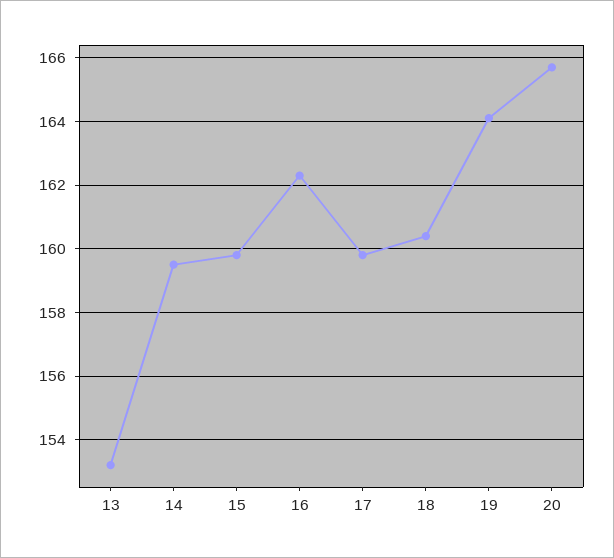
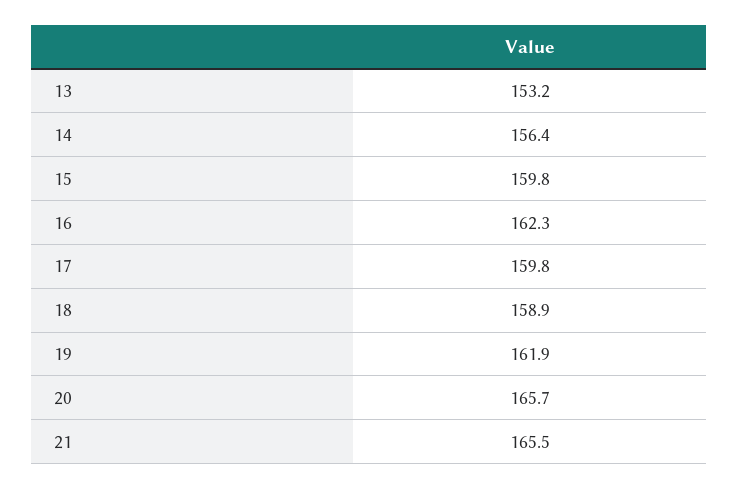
14: 159.5 -> 156.4
18: 160.5 -> 158.9
19: 164 -> 161.9
21: none -> 165.5

